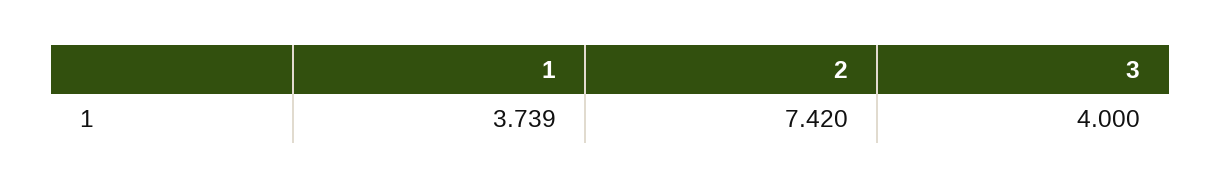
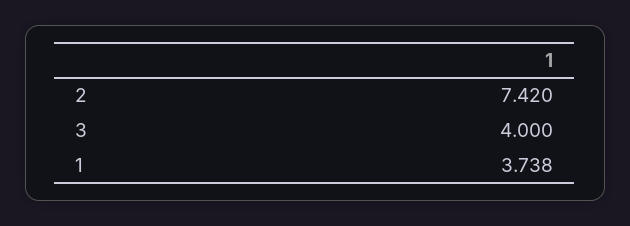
1: 3.739 -> 3.738

